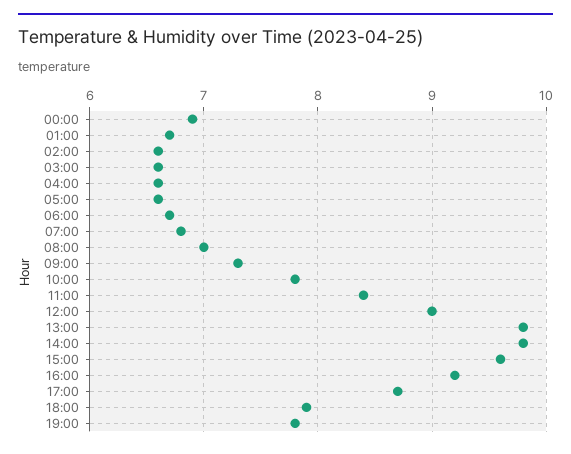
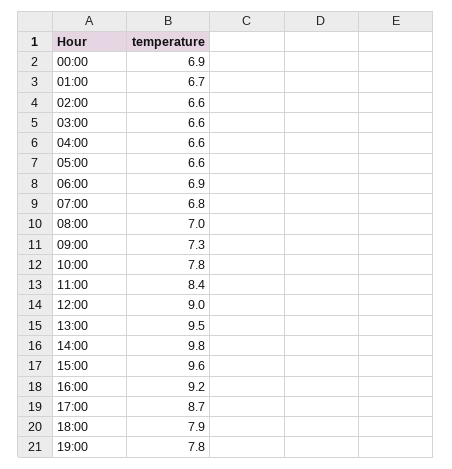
06:00: 6.7 -> 6.9
13:00: 9.8 -> 9.5

